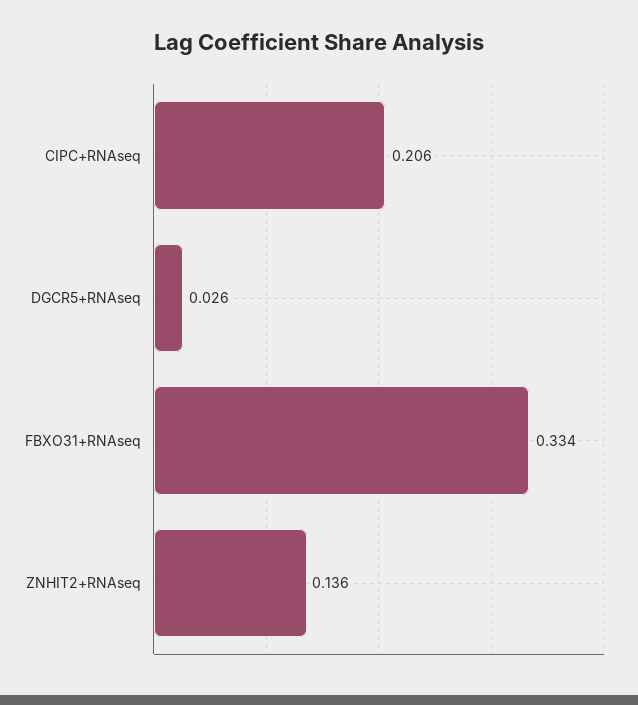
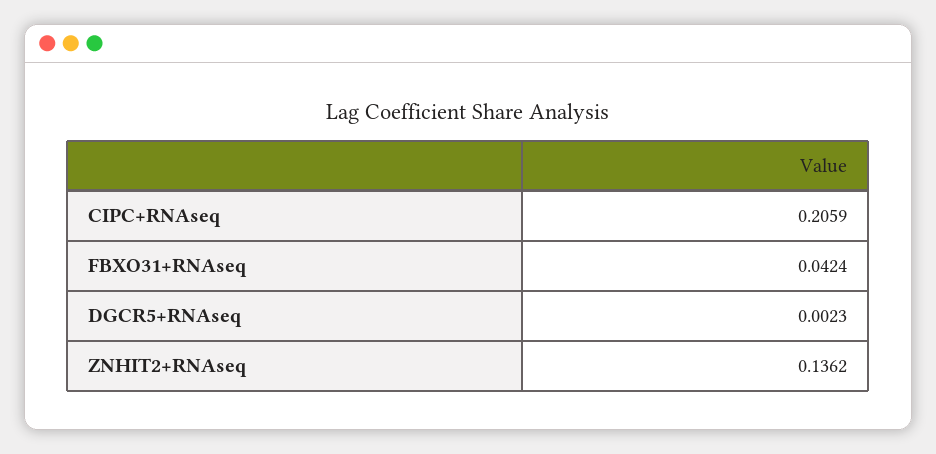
DGCR5+RNAseq: 0.026 -> 0.0023
FBXO31+RNAseq: 0.334 -> 0.0424

